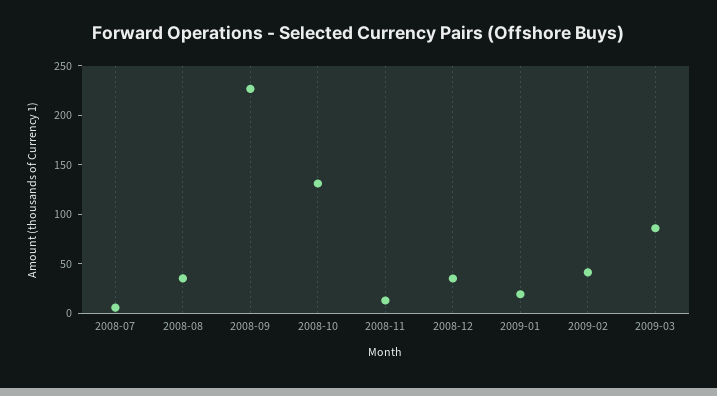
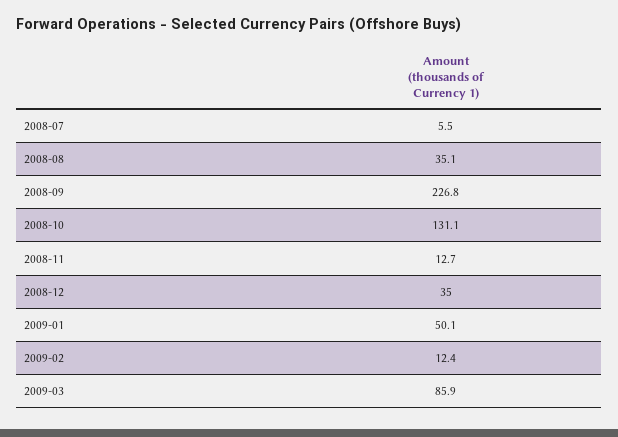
2009-01: 20 -> 50.1
2009-02: 40 -> 12.4

